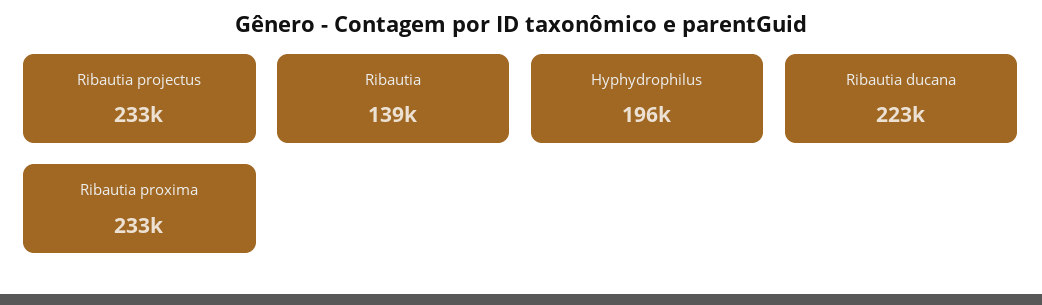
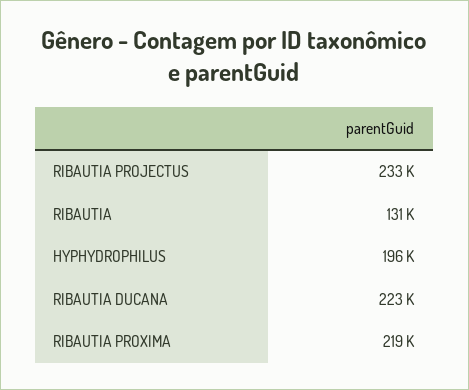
Ribautia: 139000 -> 131000
Ribautia proxima: 233000 -> 219000

